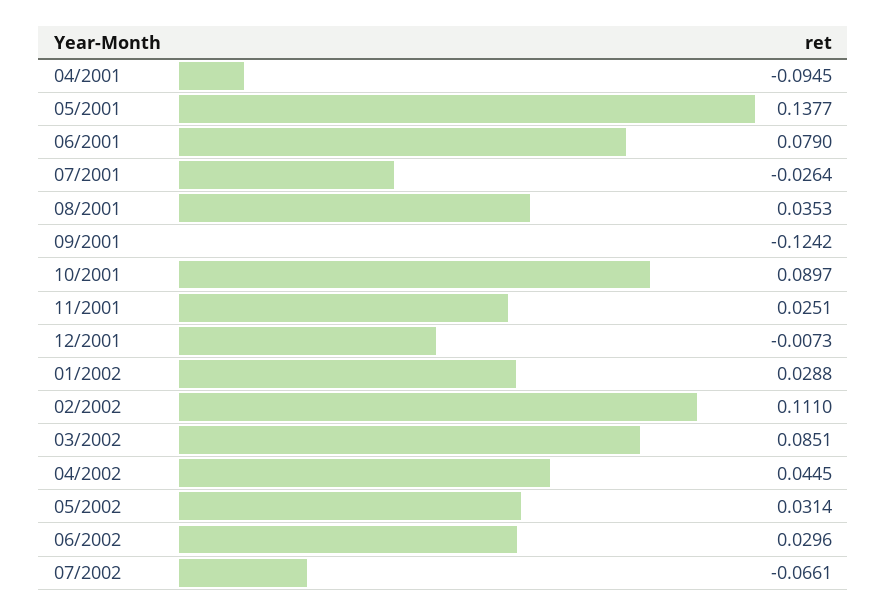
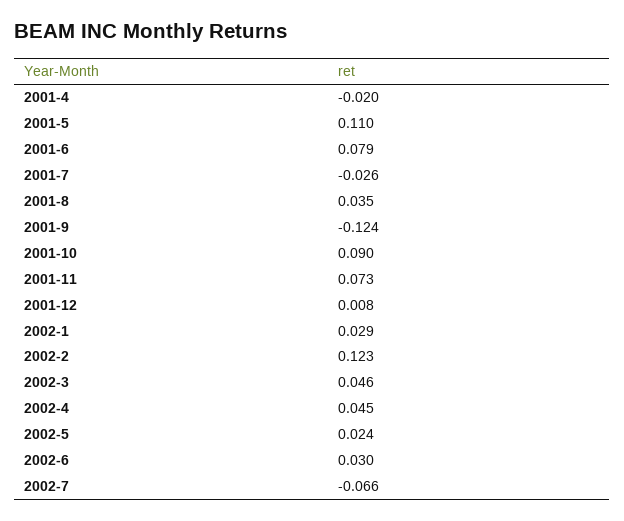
04/2001: -0.0945 -> -0.02
05/2001: 0.1377 -> 0.11
11/2001: 0.0251 -> 0.073
12/2001: -0.0073 -> 0.008
02/2002: 0.111 -> 0.123
03/2002: 0.0851 -> 0.046
05/2002: 0.0314 -> 0.024

